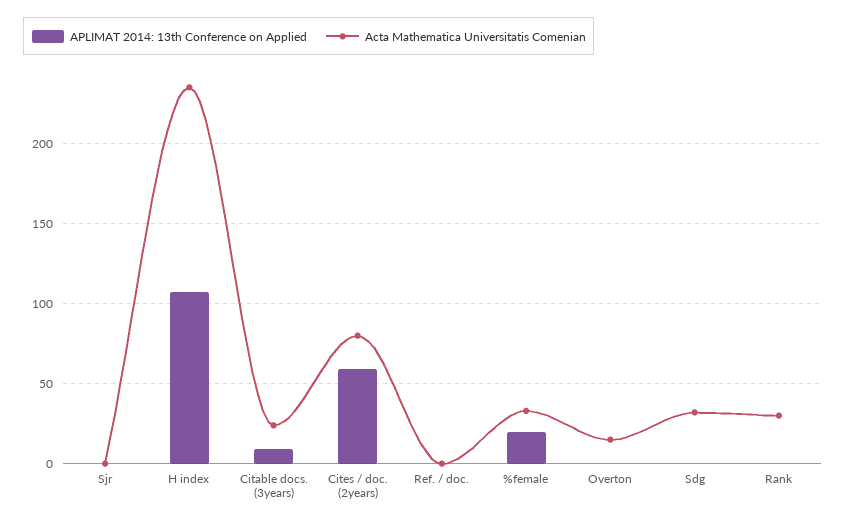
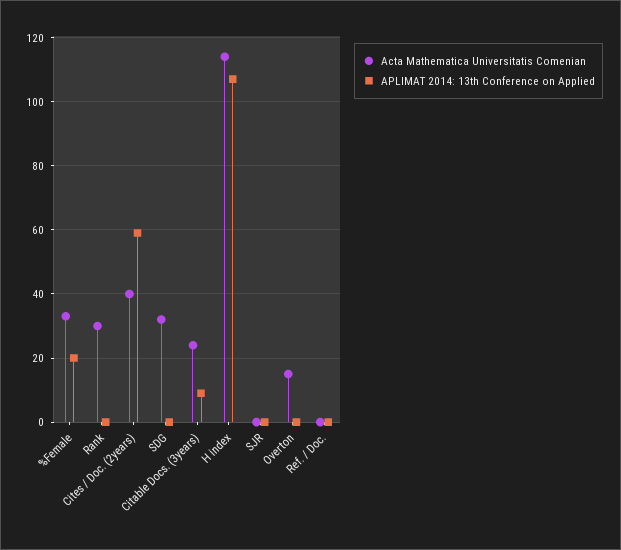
Acta Mathematica Universitatis Comenian, H index: 235 -> 115
Acta Mathematica Universitatis Comenian, Cites / doc. (2years): 80 -> 40

